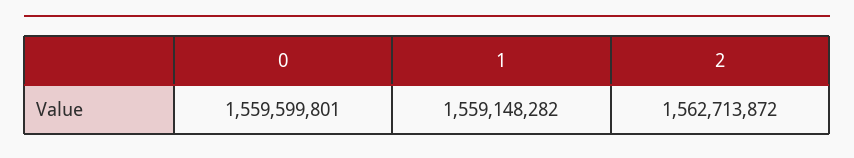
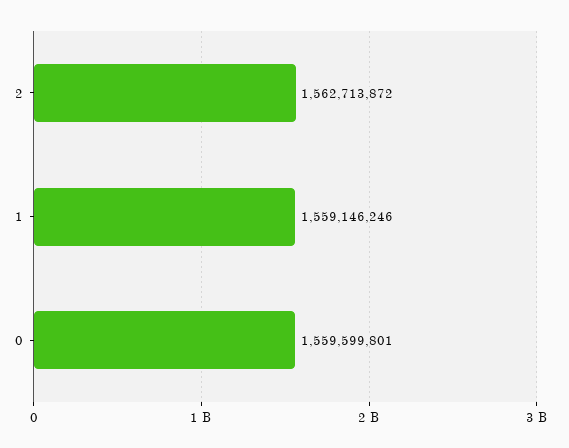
1: 1559148282 -> 1559146246

